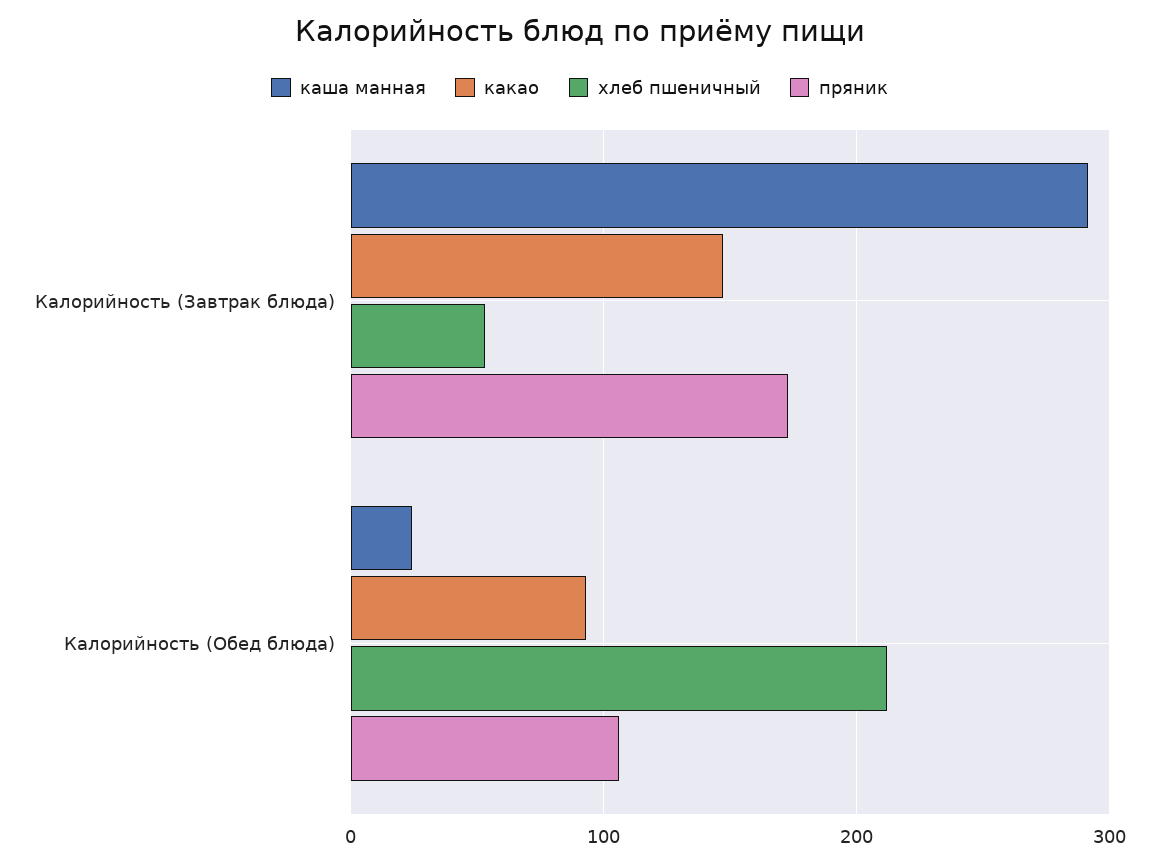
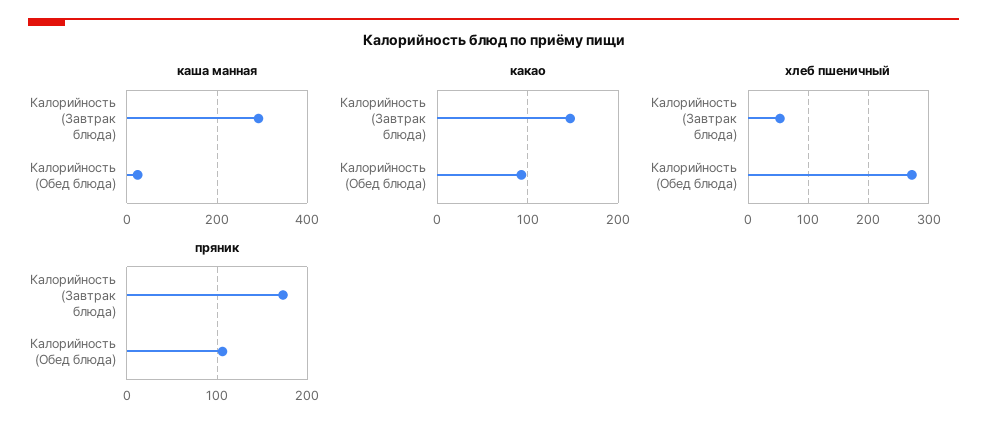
хлеб пшеничный, Калорийность (Обед блюда): 210 -> 270

